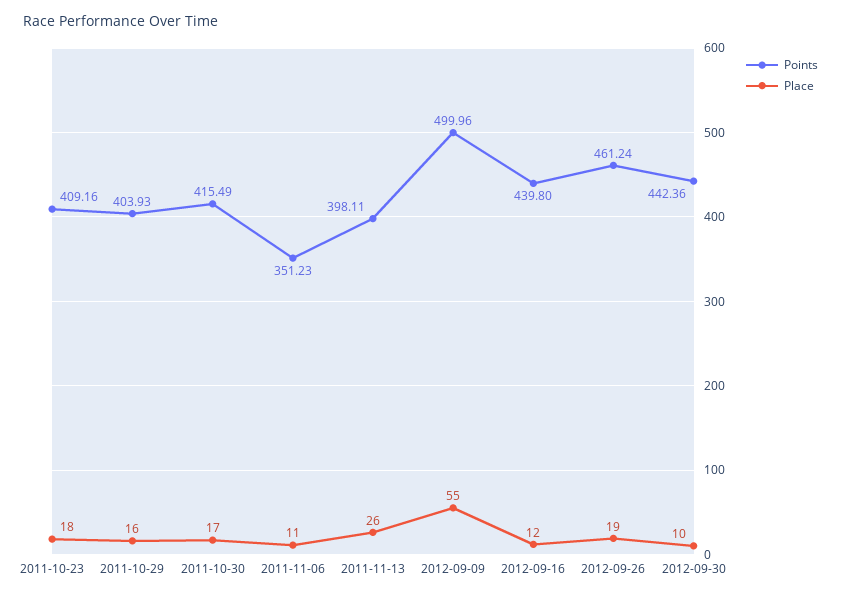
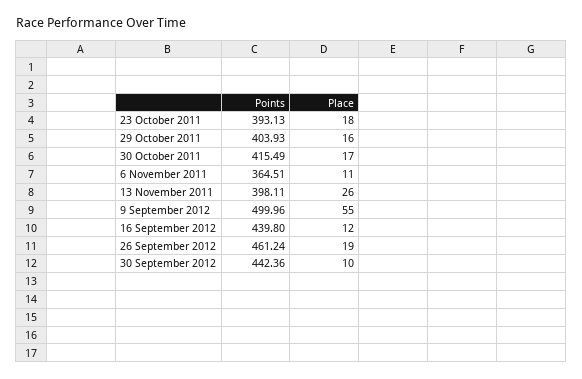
Points, 2011-10-23: 409.16 -> 393.13
Points, 2011-11-06: 351.23 -> 364.51

